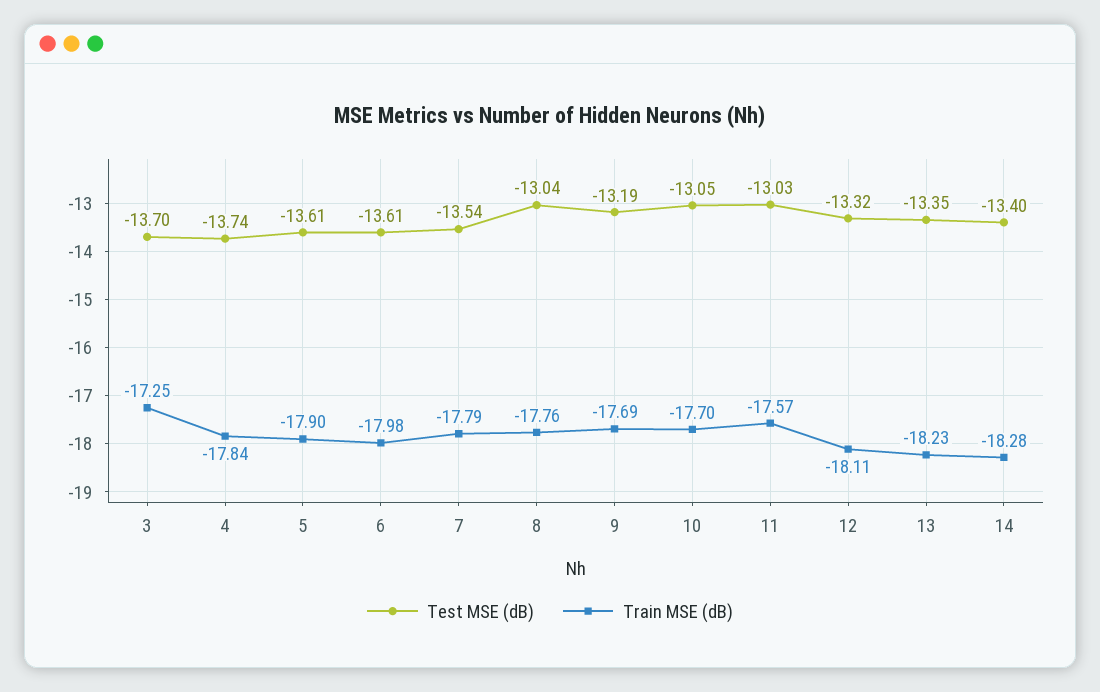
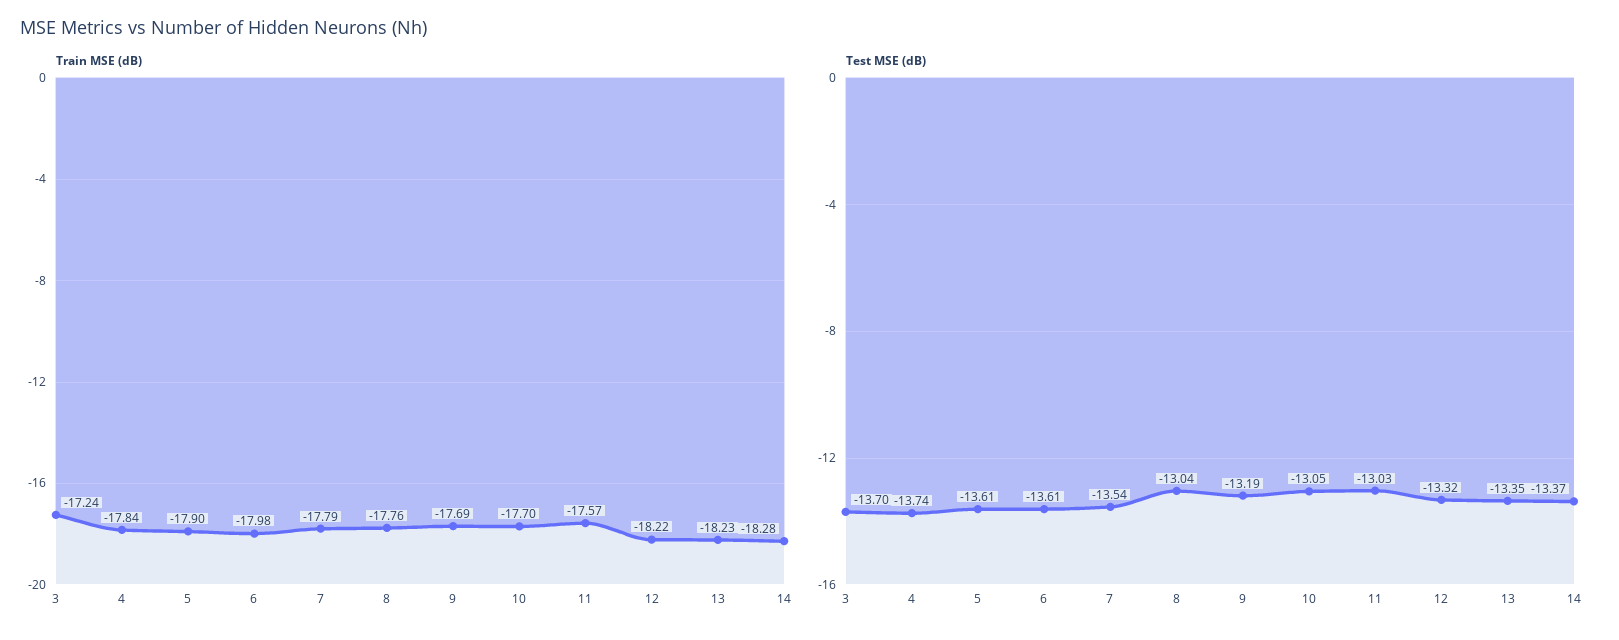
Train MSE (dB), 3: -17.25 -> -17.24
Train MSE (dB), 12: -18.11 -> -18.22
Test MSE (dB), 14: -13.4 -> -13.37

